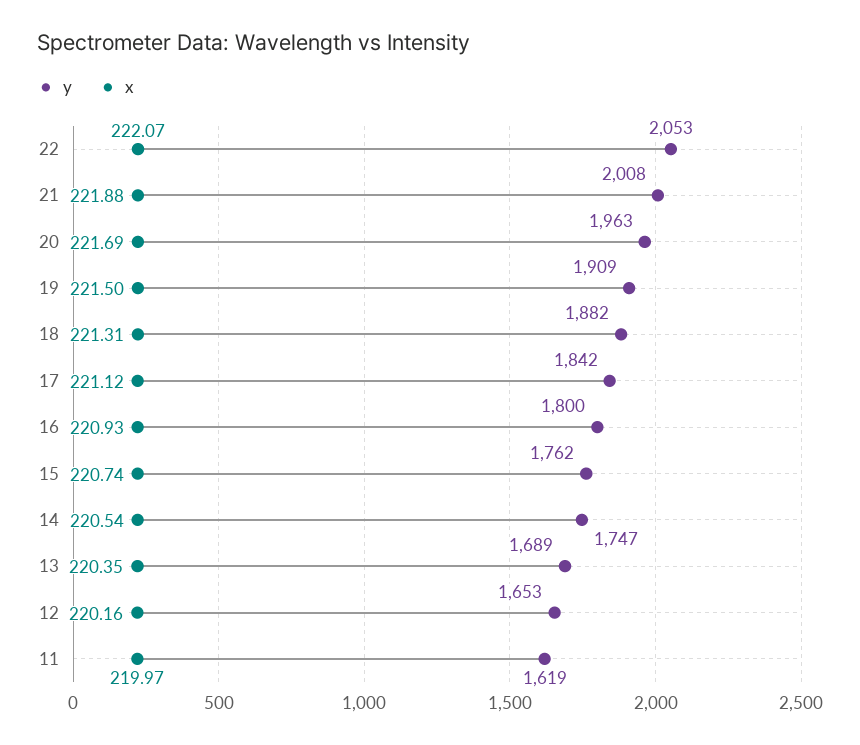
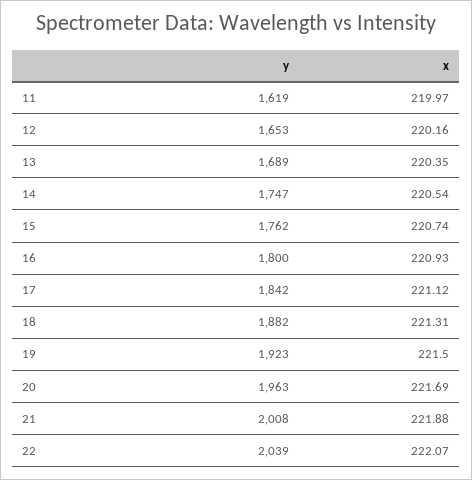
y, 22: 2053 -> 2039
y, 19: 1909 -> 1923

